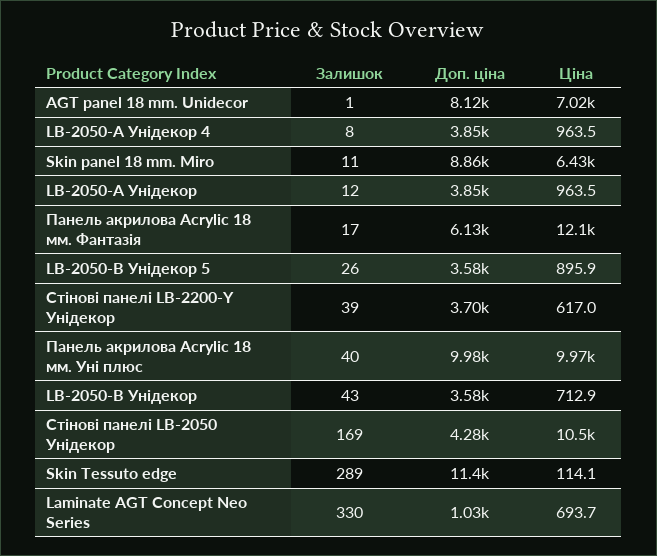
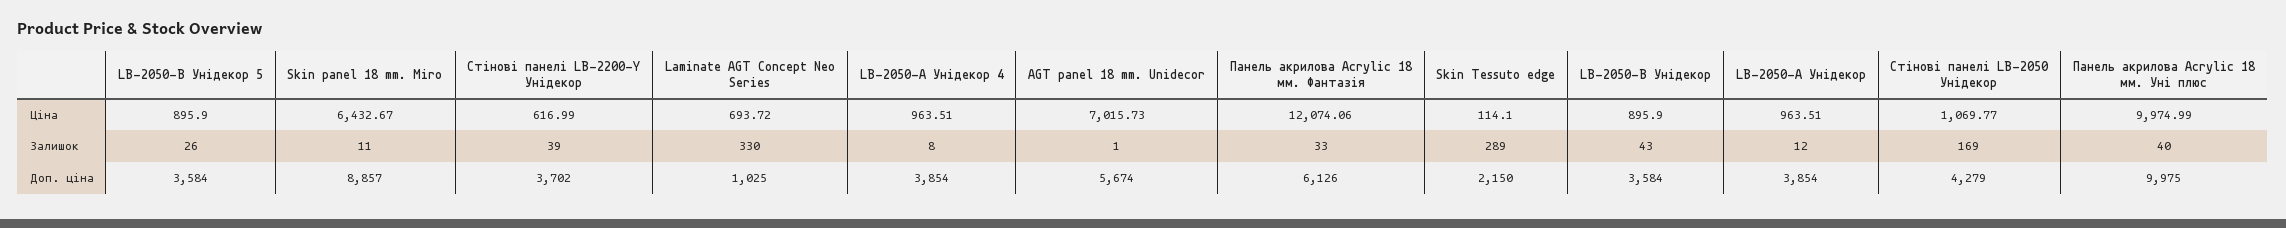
Доп. ціна, AGT panel 18 mm. Unidecor: 8120 -> 5674
Залишок, Панель акрилова Acrylic 18 мм. Фантазія: 17 -> 33
Ціна, LB-2050-В Унідекор: 712.9 -> 895.9
Ціна, Стінові панелі LB-2050 Унідекор: 10500 -> 1069.77
Доп. ціна, Skin Tessuto edge: 11400 -> 2150

